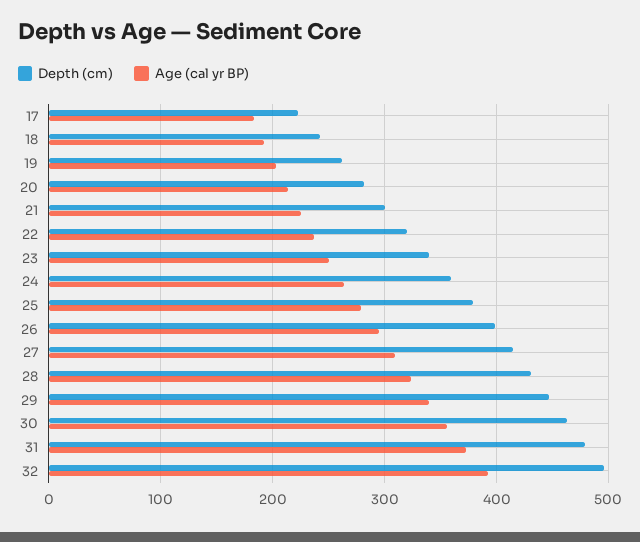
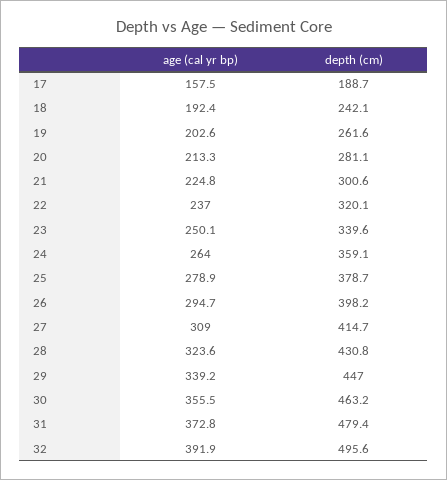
Depth (cm), 17: 220 -> 188.7
Age (cal yr BP), 17: 180 -> 157.5

